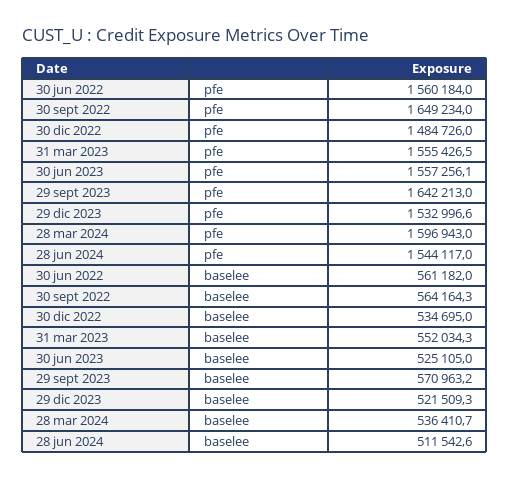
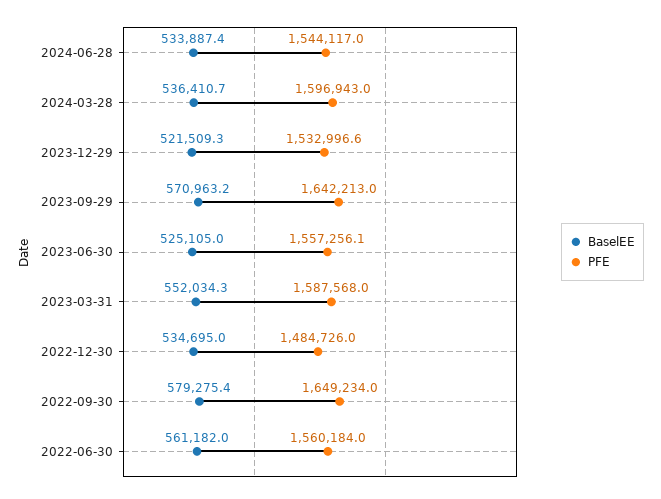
pfe, 31 mar 2023: 1555426.5 -> 1587568
baselee, 30 sept 2022: 564164.3 -> 579275.4
baselee, 28 jun 2024: 511542.6 -> 533887.4

